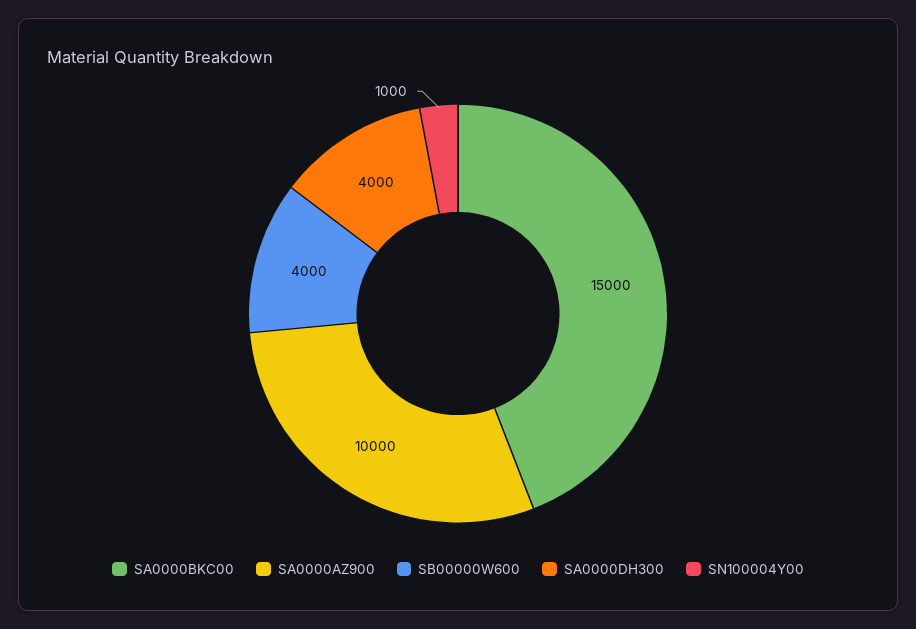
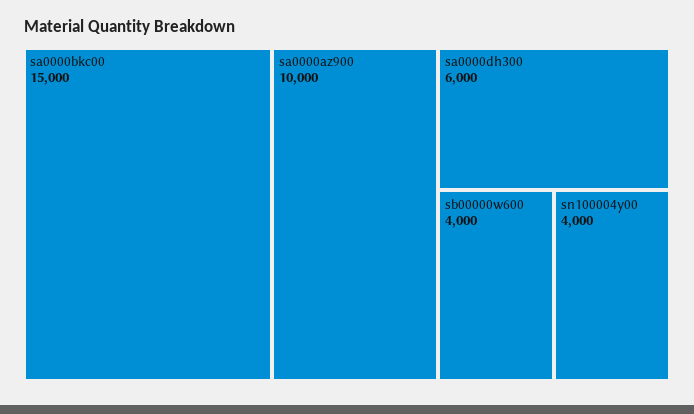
SA0000DH300: 4000 -> 6000
SN100004Y00: 1000 -> 4000

